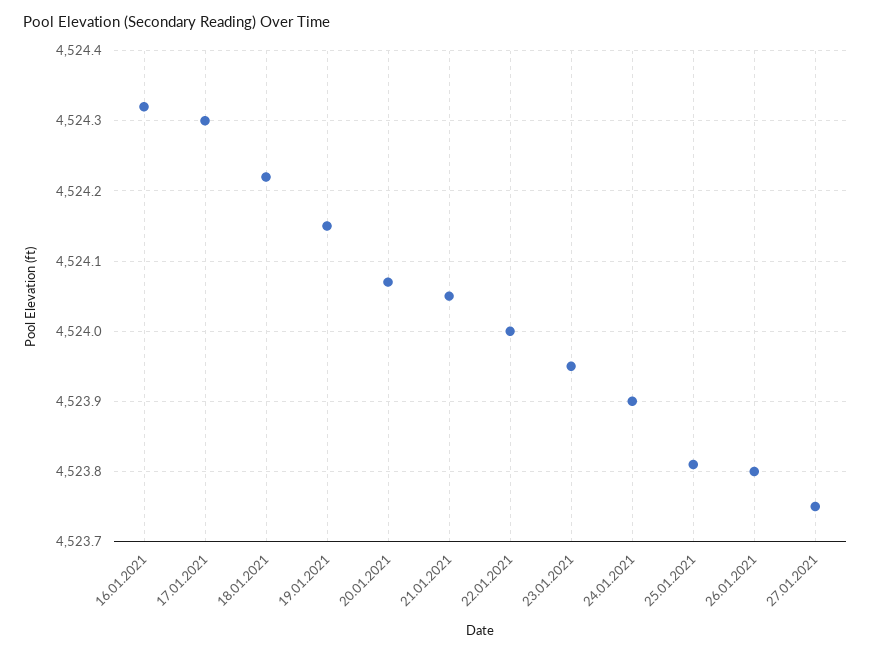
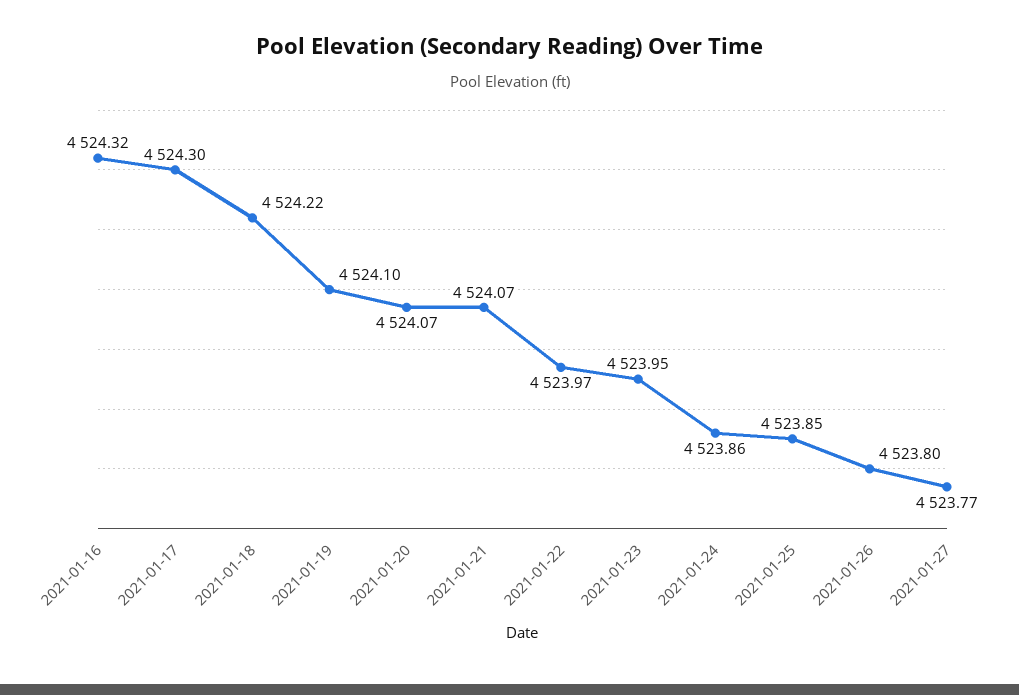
19.01.2021: 4524.15 -> 4524.1
21.01.2021: 4524.05 -> 4524.07
22.01.2021: 4524 -> 4523.97
24.01.2021: 4523.9 -> 4523.86
25.01.2021: 4523.81 -> 4523.85
27.01.2021: 4523.75 -> 4523.77

